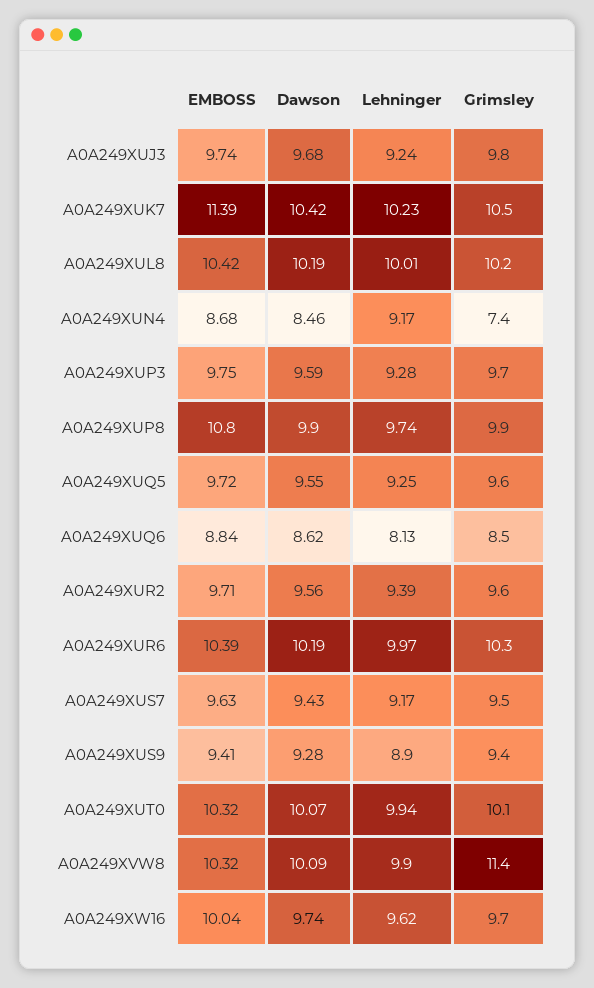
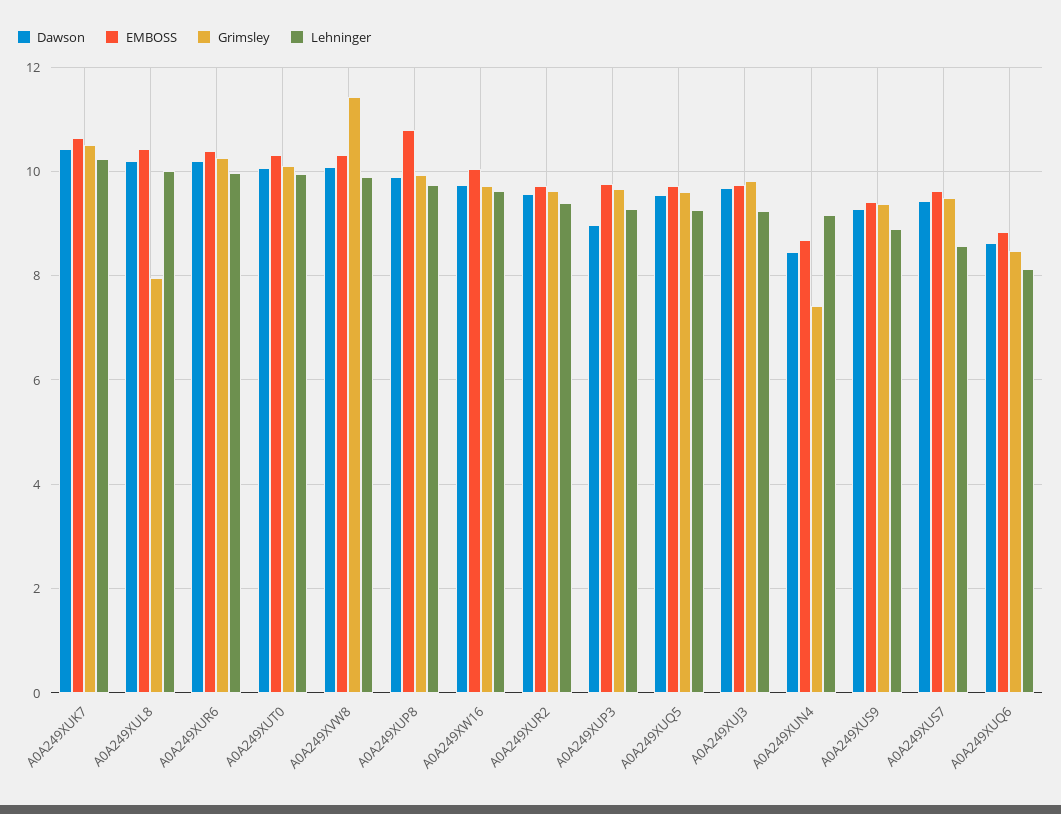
EMBOSS, A0A249XUK7: 11.39 -> 10.6
Grimsley, A0A249XUL8: 10.2 -> 8
Dawson, A0A249XUP3: 9.59 -> 9
Lehninger, A0A249XUS7: 9.17 -> 8.6

